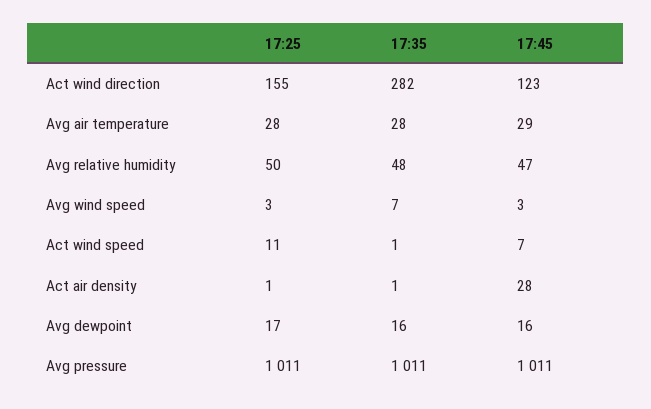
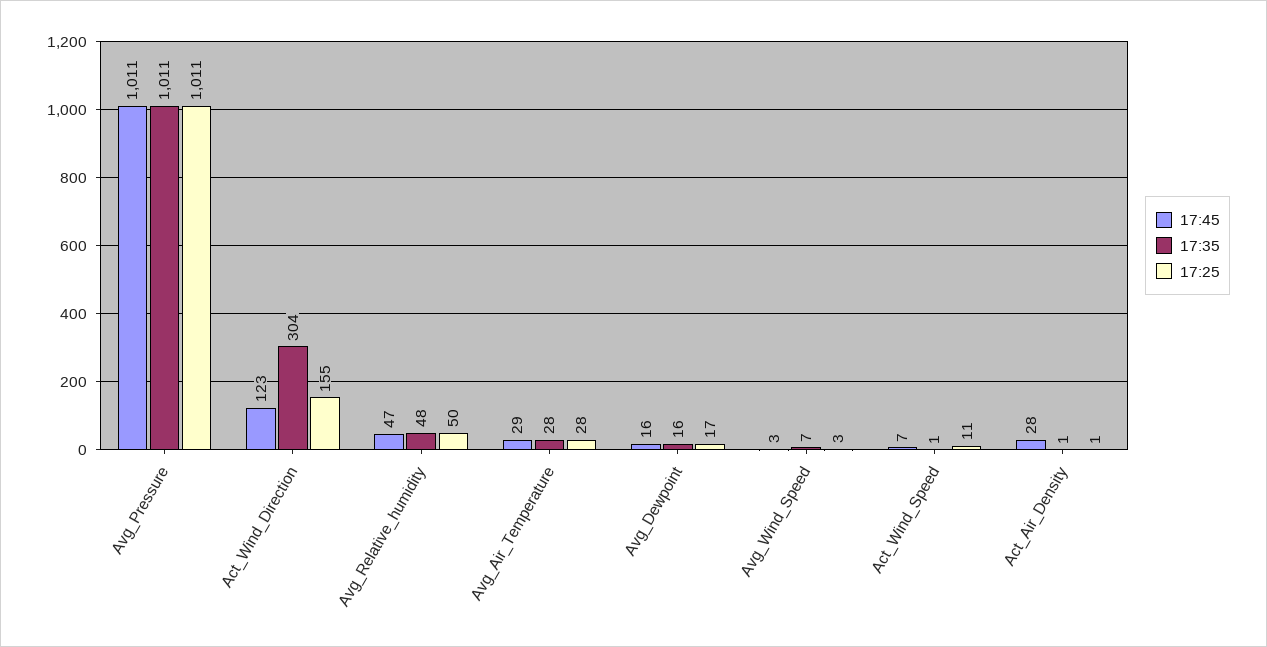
17:35, Act wind direction: 282 -> 304

